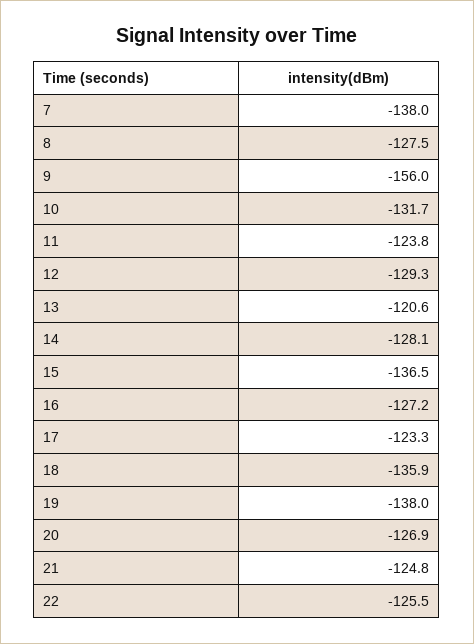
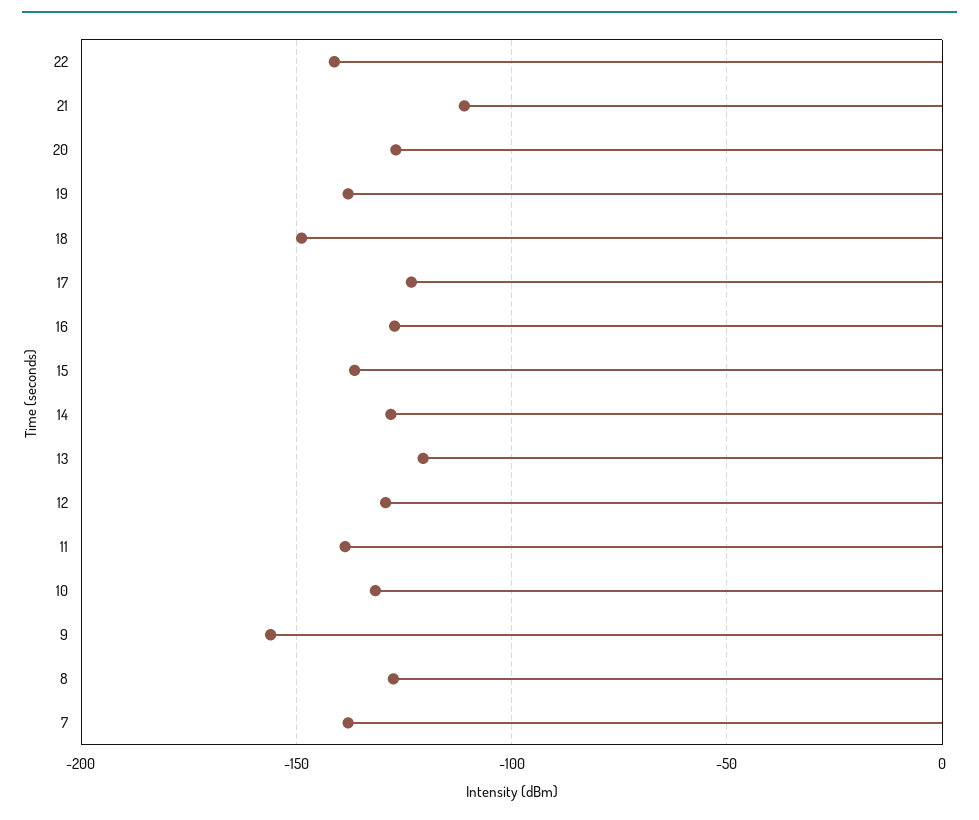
11: -123.8 -> -140
18: -135.9 -> -150
21: -124.8 -> -110
22: -125.5 -> -140

